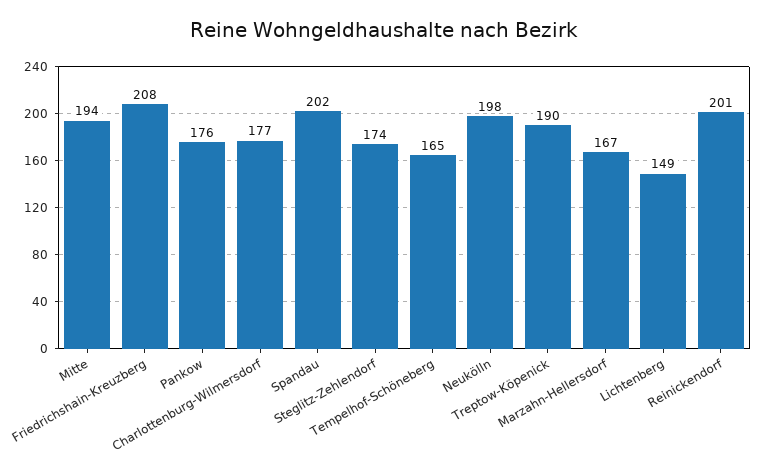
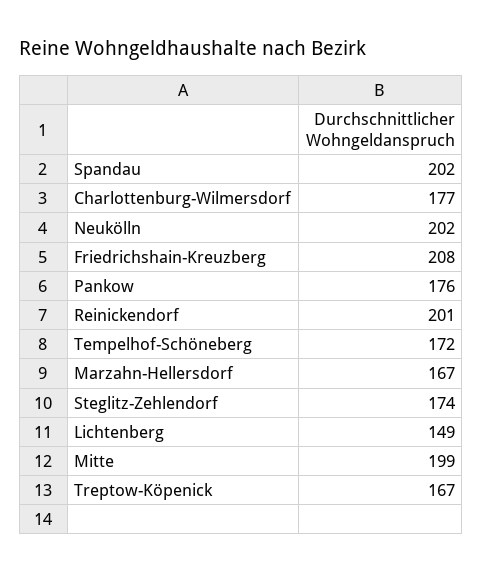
Mitte: 194 -> 199
Tempelhof-Schöneberg: 165 -> 172
Neukölln: 198 -> 202
Treptow-Köpenick: 190 -> 167

